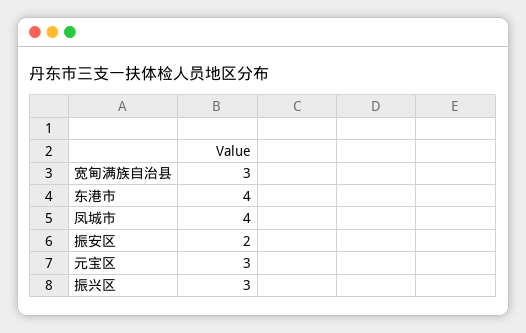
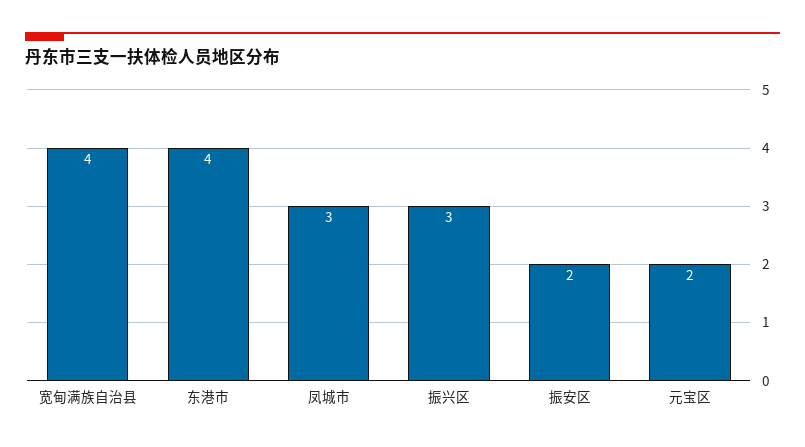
宽甸满族自治县: 3 -> 4
凤城市: 4 -> 3
元宝区: 3 -> 2

